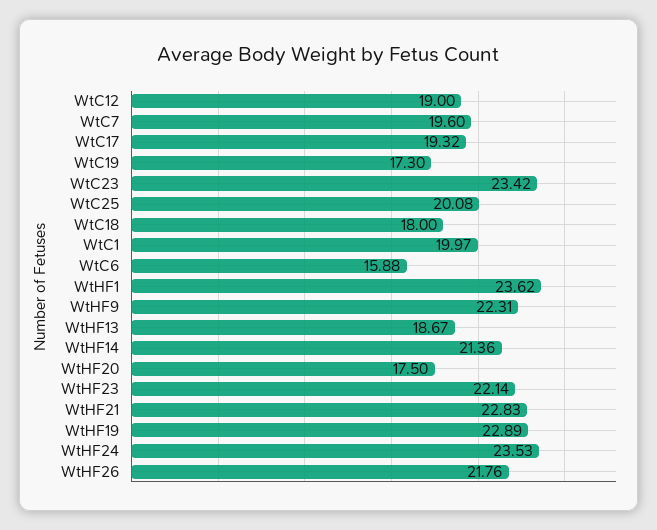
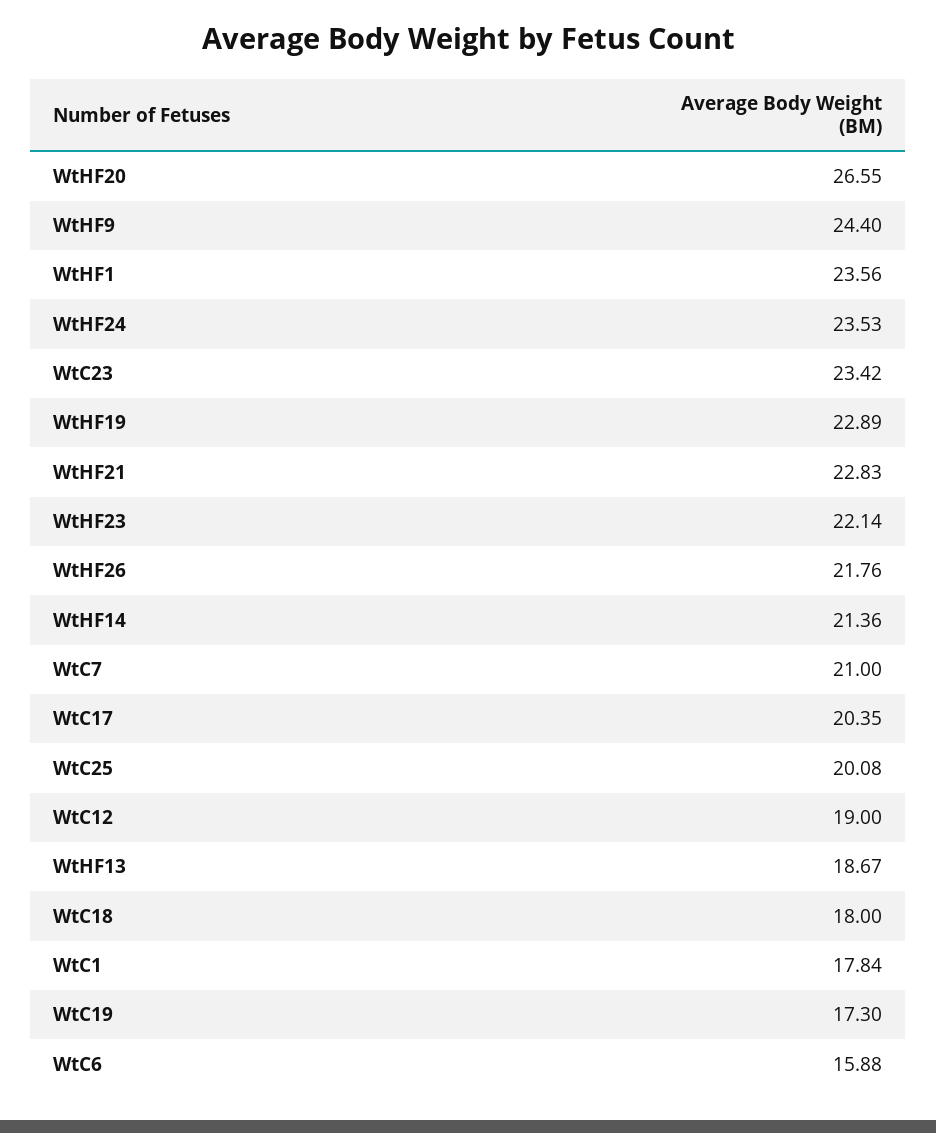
WtC7: 19.6 -> 21
WtC17: 19.32 -> 20.35
WtC1: 19.97 -> 17.84
WtHF1: 23.62 -> 23.56
WtHF9: 22.31 -> 24.4
WtHF20: 17.5 -> 26.55

